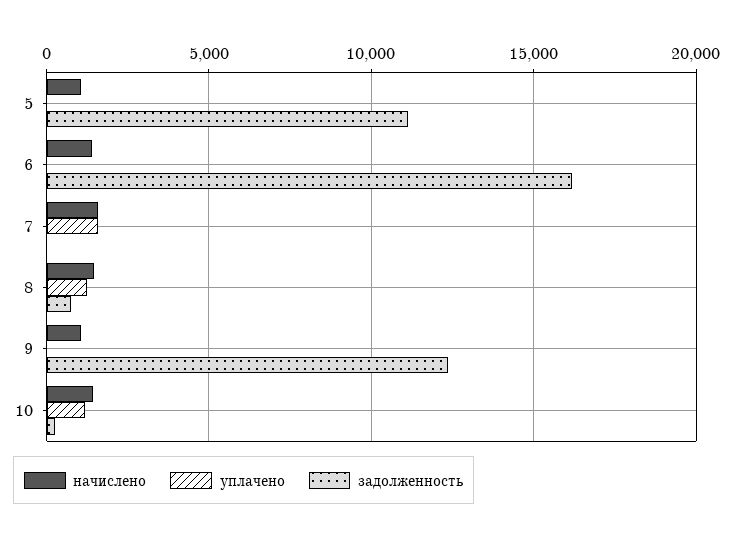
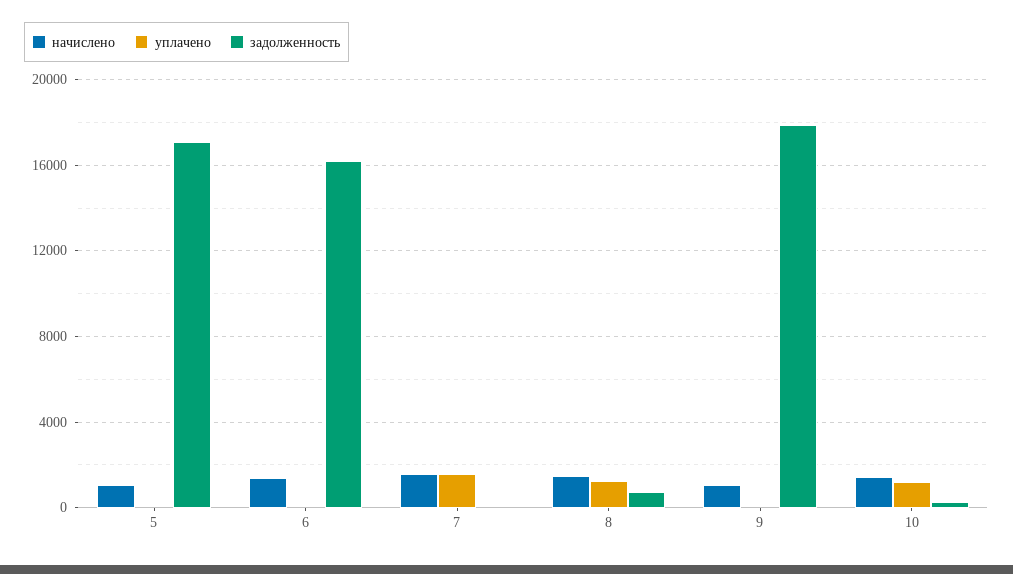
задолженность, 5: 11000 -> 17000
задолженность, 9: 12500 -> 18000

